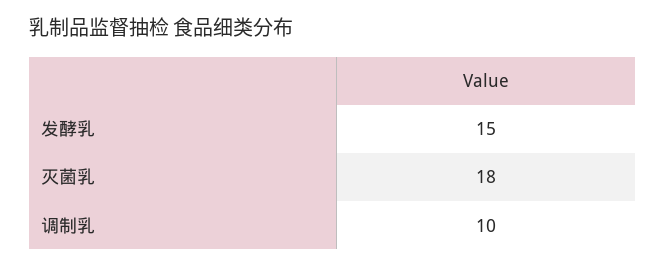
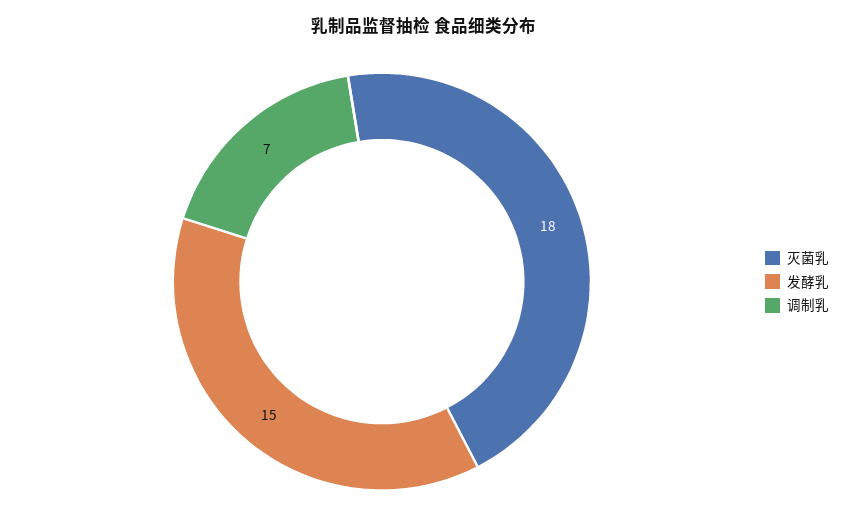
调制乳: 10 -> 7

